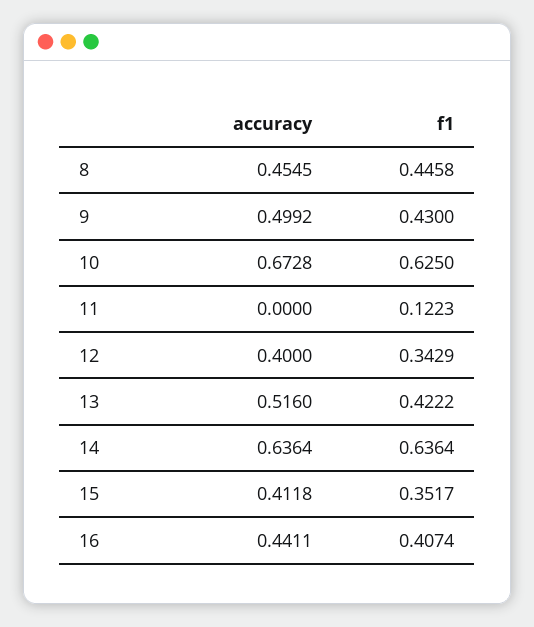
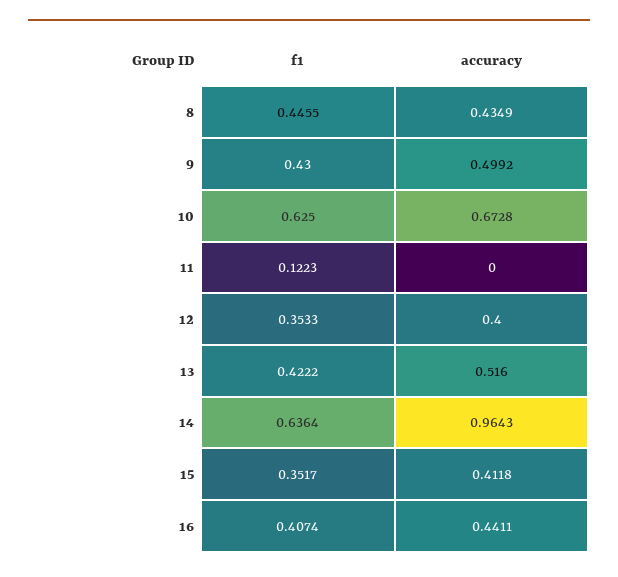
accuracy, 8: 0.4545 -> 0.4349
f1, 8: 0.4458 -> 0.4455
f1, 12: 0.3429 -> 0.3533
accuracy, 14: 0.6364 -> 0.9643

